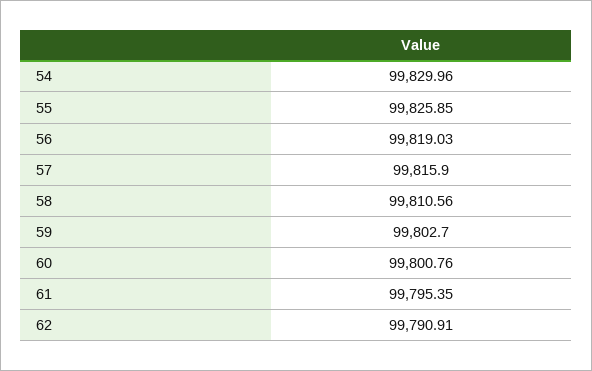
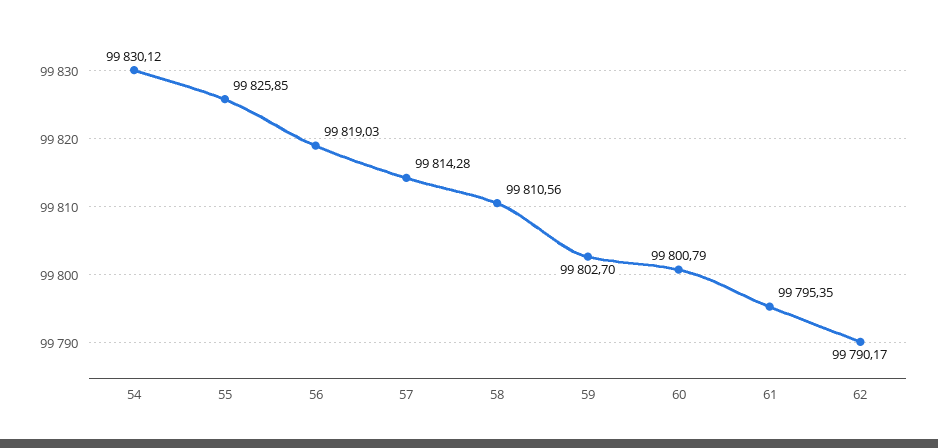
54: 99829.96 -> 99830.12
57: 99815.9 -> 99814.28
60: 99800.76 -> 99800.79
62: 99790.91 -> 99790.17

